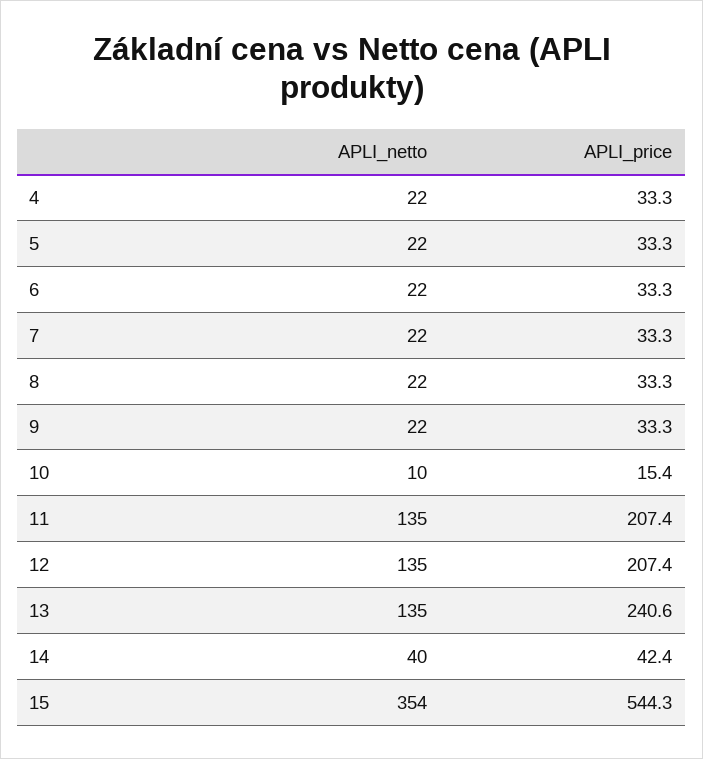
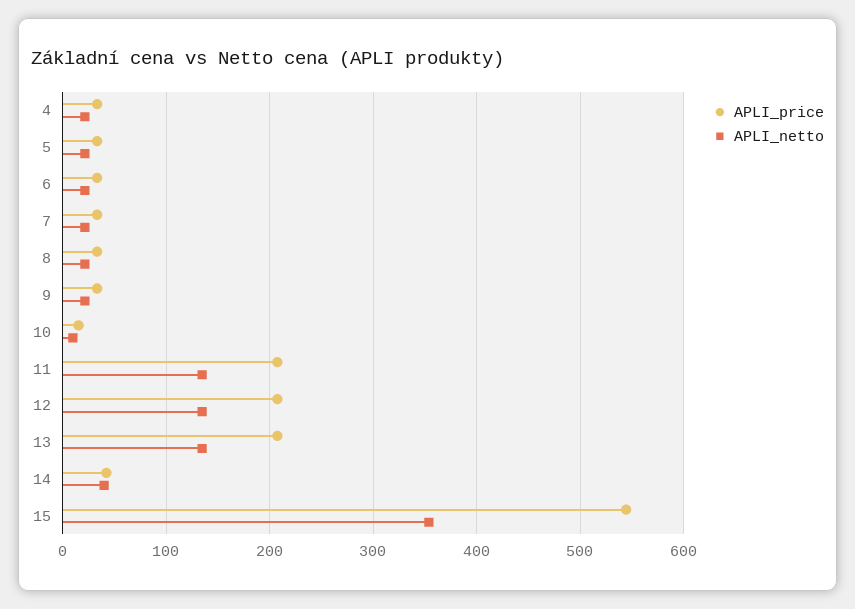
APLI_price, 13: 240.6 -> 210

